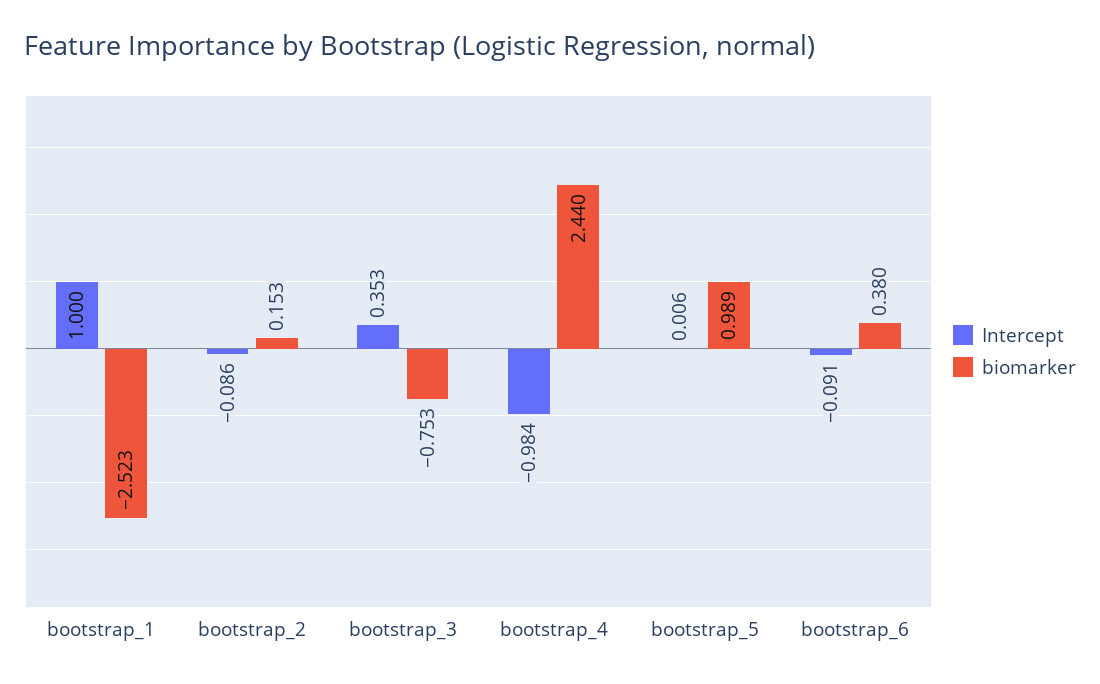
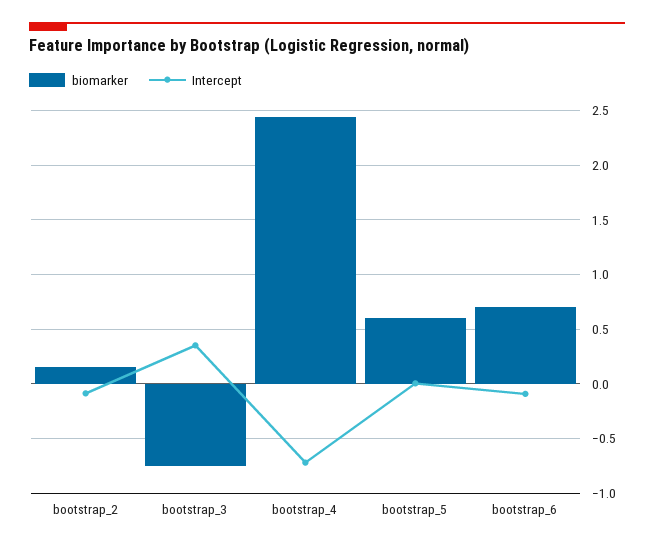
Intercept, bootstrap_1: 1 -> none
biomarker, bootstrap_1: -2.523 -> none
Intercept, bootstrap_4: -0.984 -> -0.7
biomarker, bootstrap_5: 0.989 -> 0.6
biomarker, bootstrap_6: 0.38 -> 0.7

